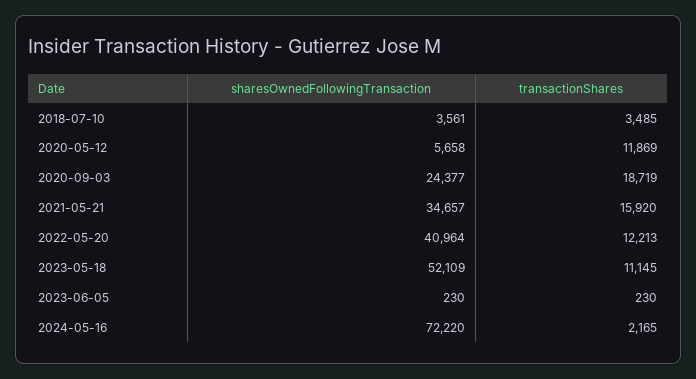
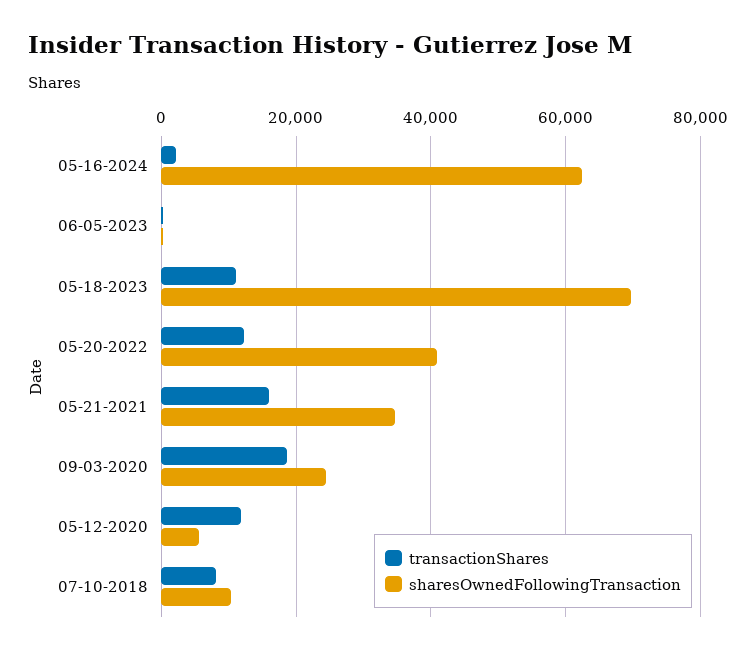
sharesOwnedFollowingTransaction, 2018-07-10: 3561 -> 10000
transactionShares, 2018-07-10: 3485 -> 8000
sharesOwnedFollowingTransaction, 2023-05-18: 52109 -> 70000
sharesOwnedFollowingTransaction, 2024-05-16: 72220 -> 62000

